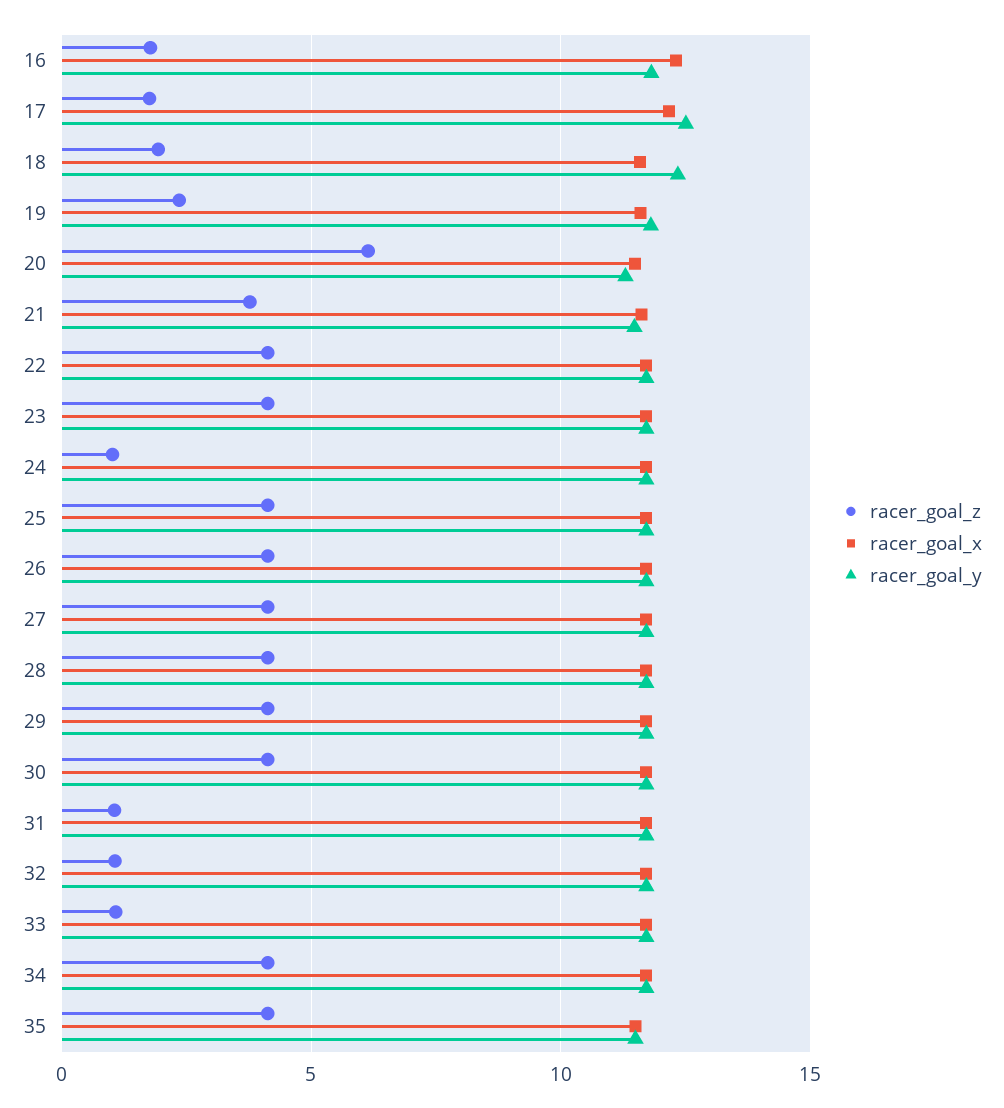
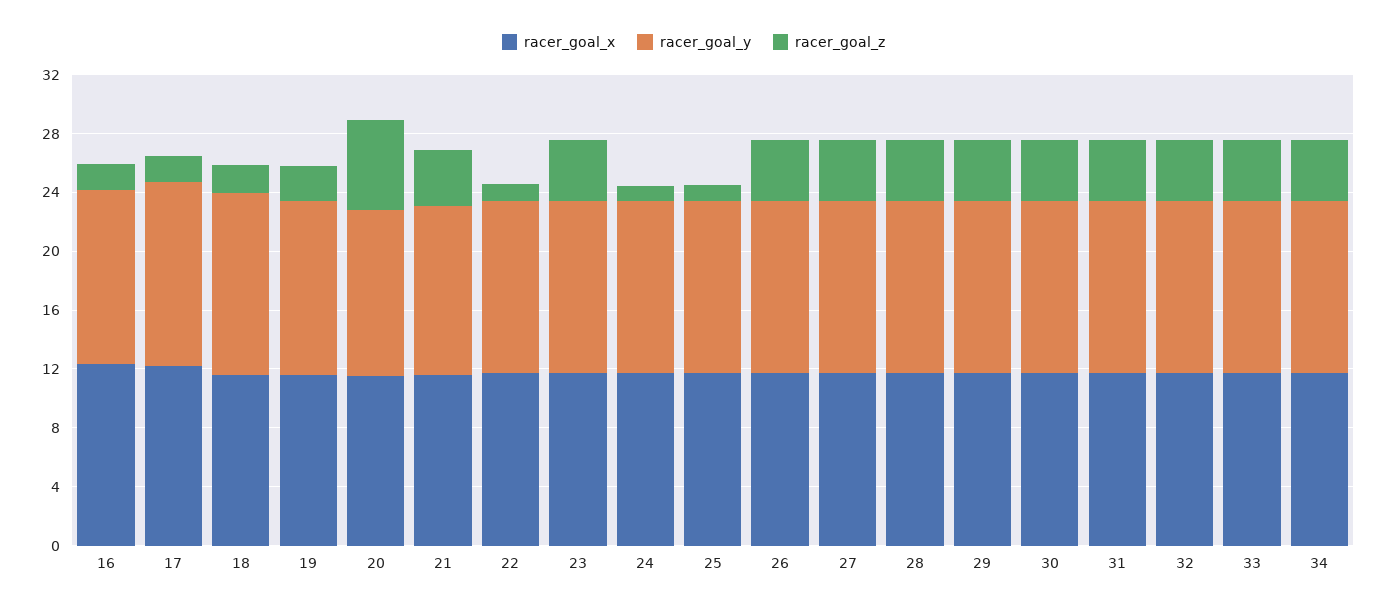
racer_goal_z, 22: 4 -> 1
racer_goal_z, 25: 4 -> 1
racer_goal_z, 31: 1 -> 4
racer_goal_z, 32: 1 -> 4
racer_goal_z, 33: 1 -> 4
racer_goal_z, 35: 4 -> none
racer_goal_x, 35: 11.5 -> none
racer_goal_y, 35: 11.5 -> none

